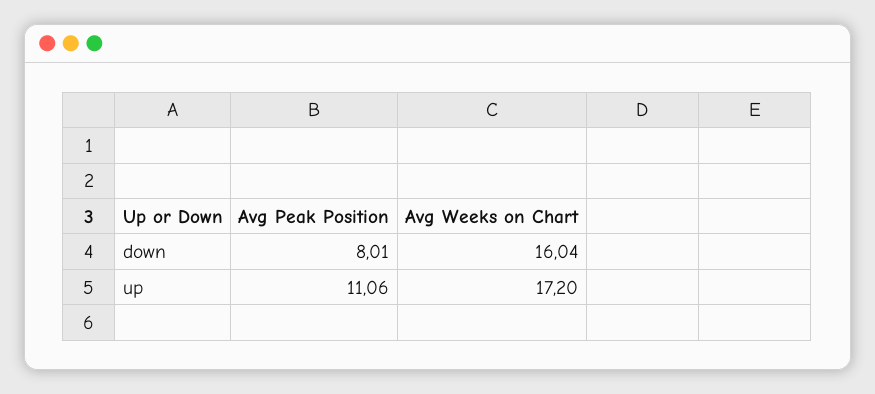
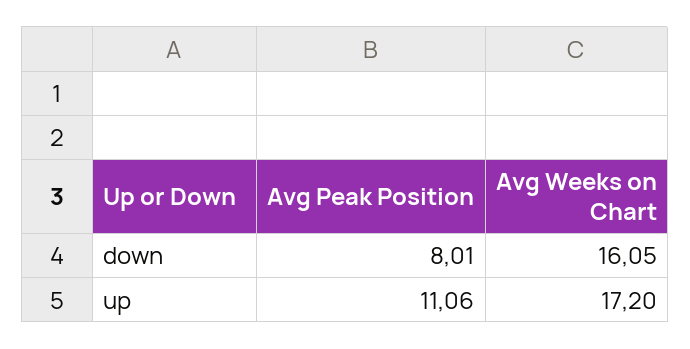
Avg Weeks on Chart, down: 16.04 -> 16.05

